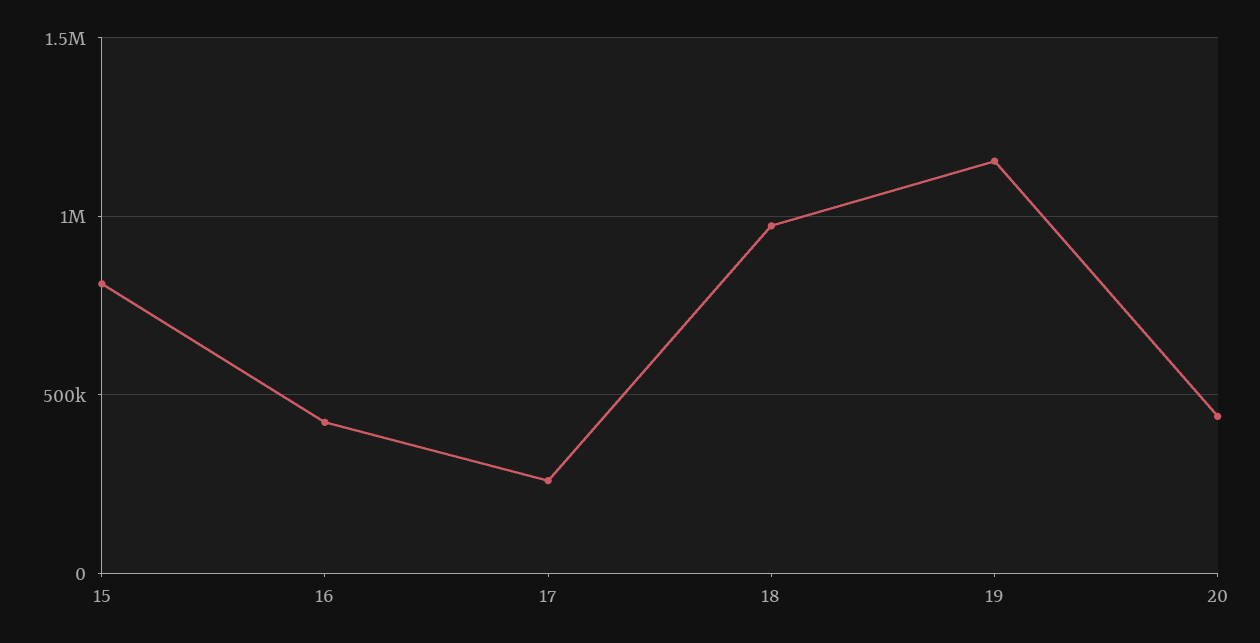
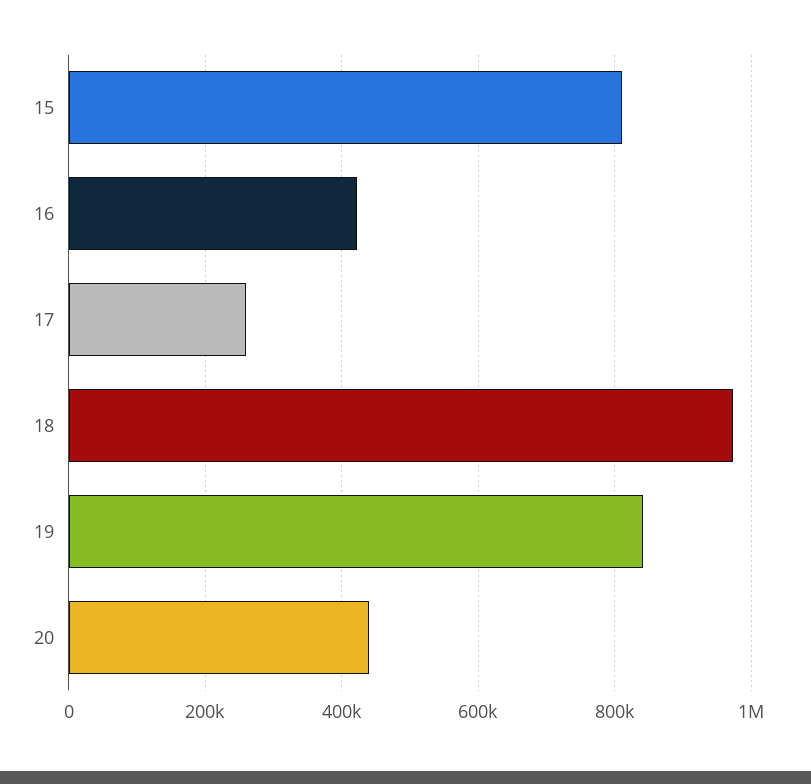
19: 1150000 -> 840000

